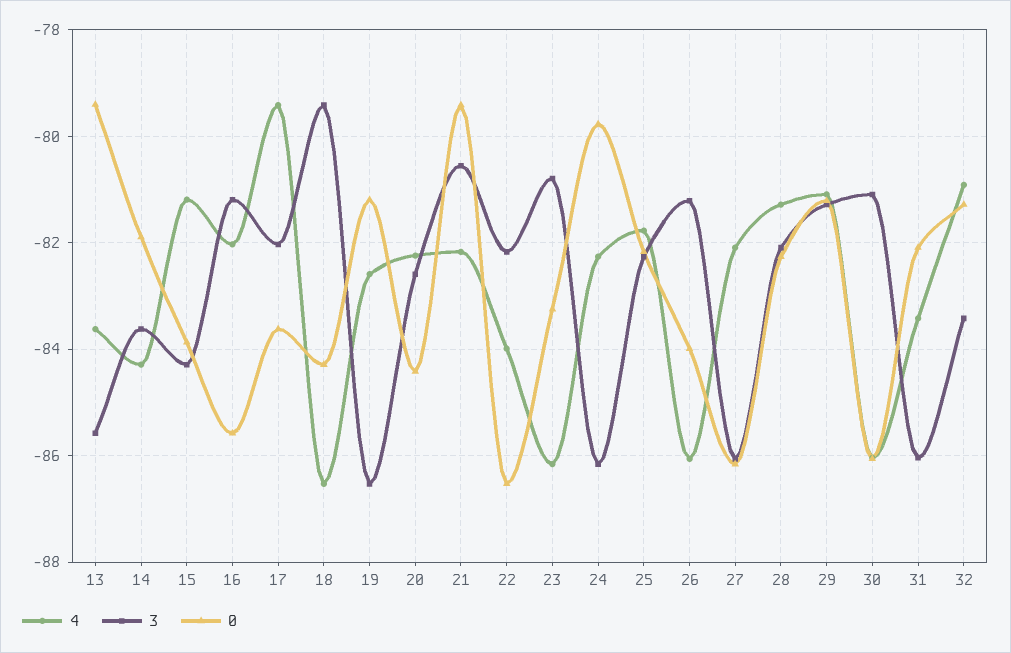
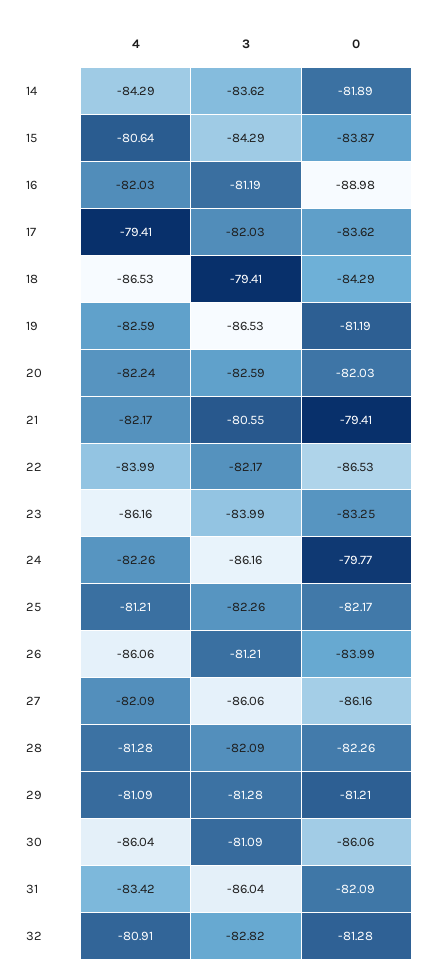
4, 13: -83.6 -> none
3, 13: -85.6 -> none
0, 13: -79.4 -> none
4, 15: -81.2 -> -80.64
0, 16: -85.6 -> -88.98
0, 20: -84.4 -> -82.03
3, 23: -80.8 -> -83.99
4, 25: -81.8 -> -81.21
3, 32: -83.4 -> -82.82

